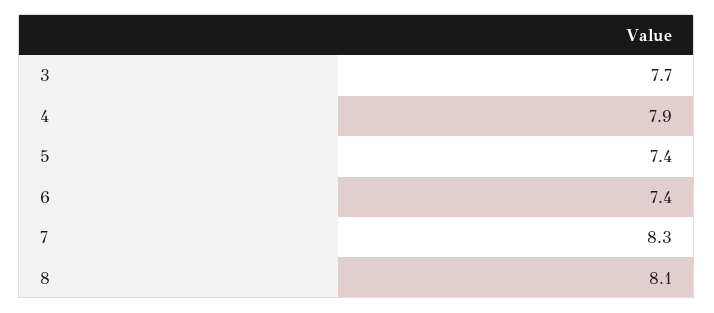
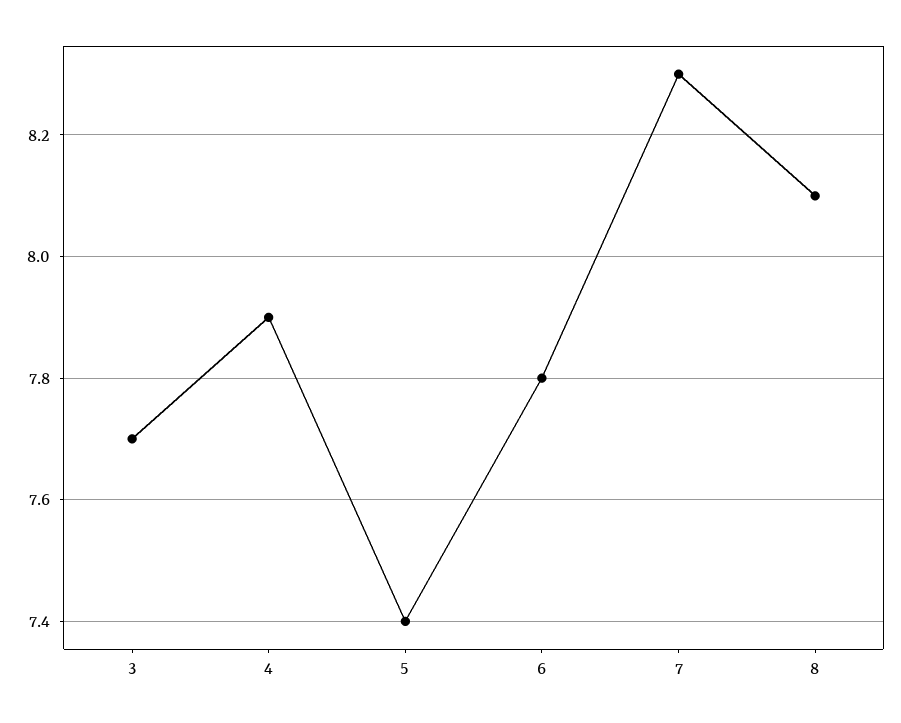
6: 7.4 -> 7.8

